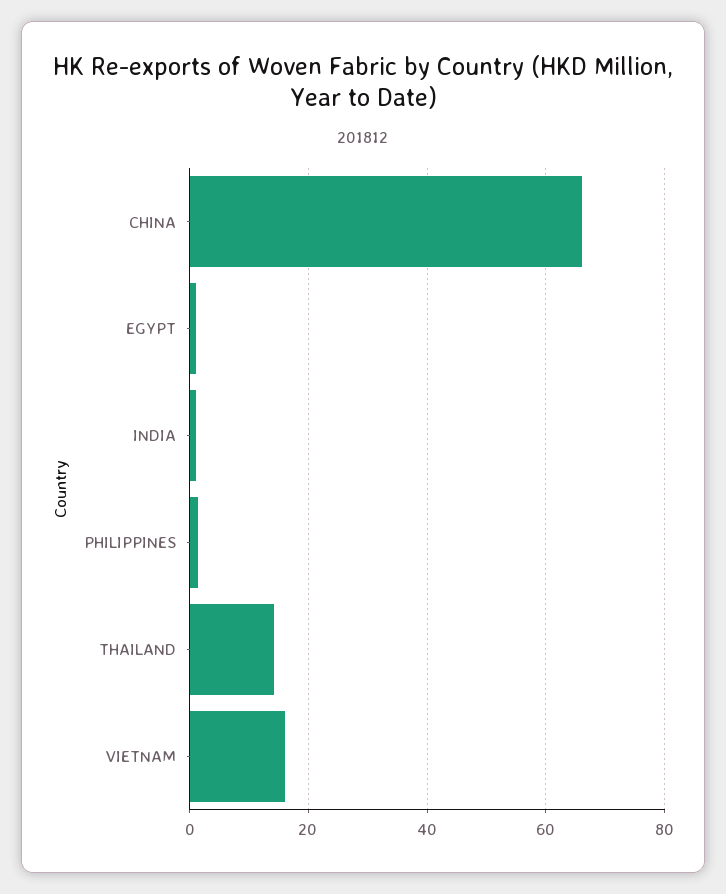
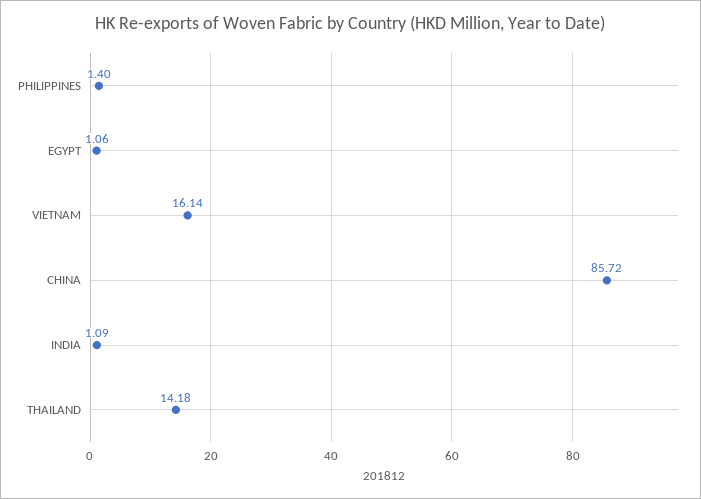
CHINA: 66 -> 85.72

